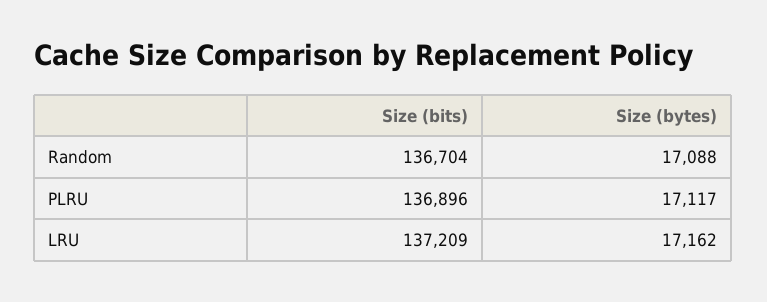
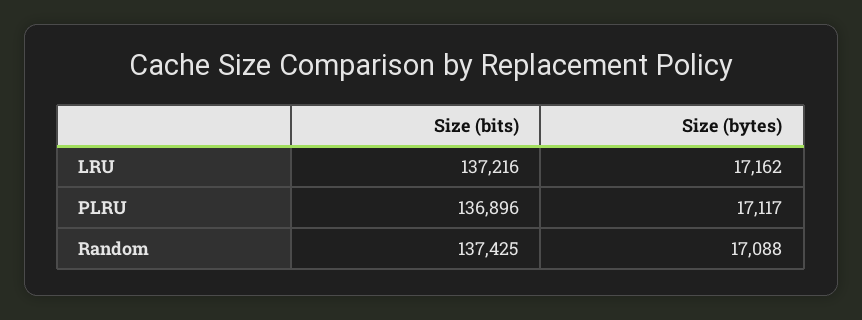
Size (bits), Random: 136704 -> 137425
Size (bits), LRU: 137209 -> 137216

